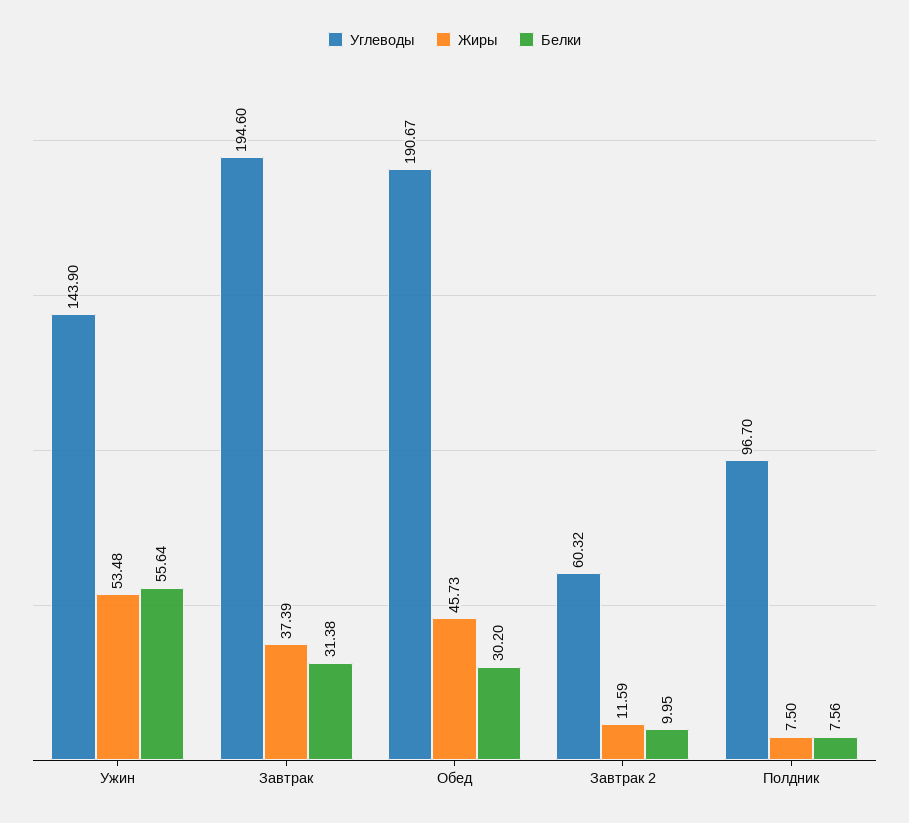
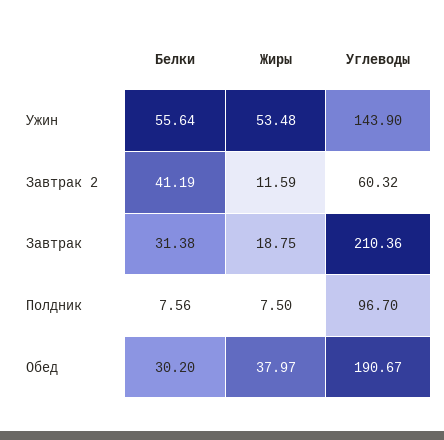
Углеводы, Завтрак: 194.6 -> 210.36
Жиры, Завтрак: 37.39 -> 18.75
Жиры, Обед: 45.73 -> 37.97
Белки, Завтрак 2: 9.95 -> 41.19

